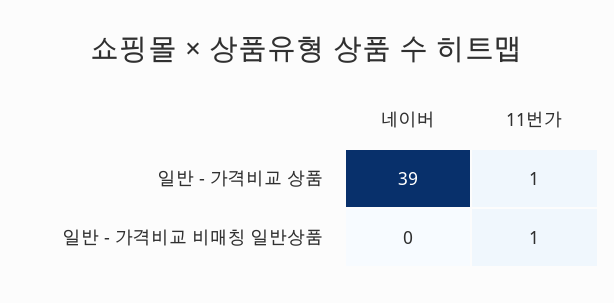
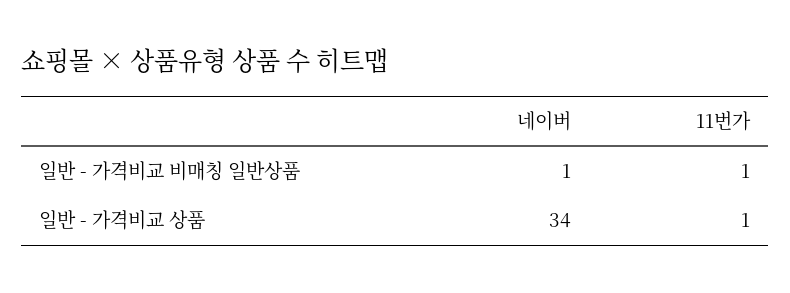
네이버, 일반 - 가격비교 상품: 39 -> 34
네이버, 일반 - 가격비교 비매칭 일반상품: 0 -> 1

